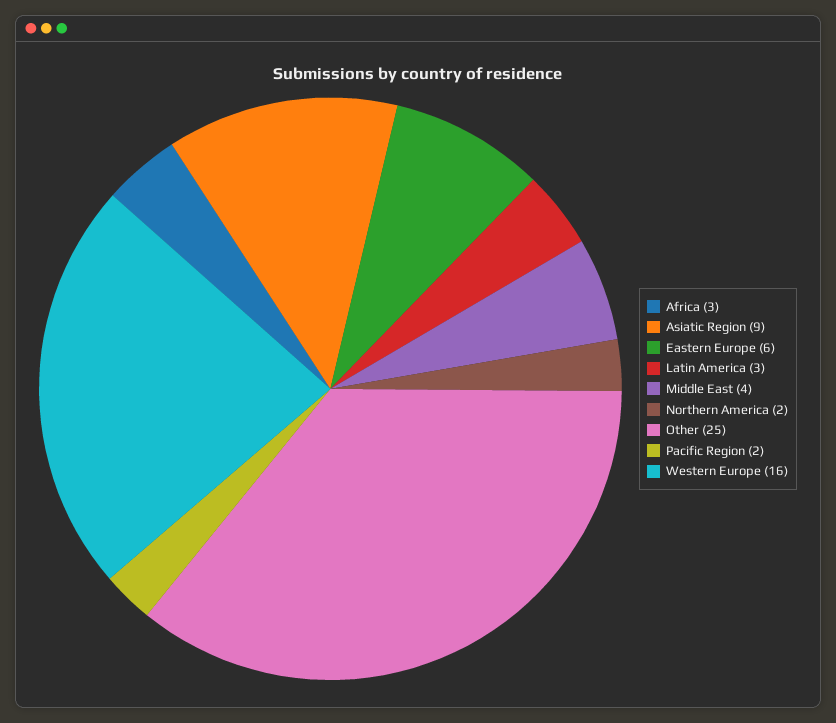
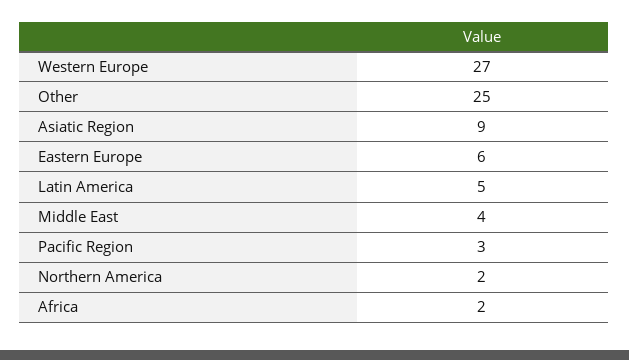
Africa: 3 -> 2
Latin America: 3 -> 5
Pacific Region: 2 -> 3
Western Europe: 16 -> 27

